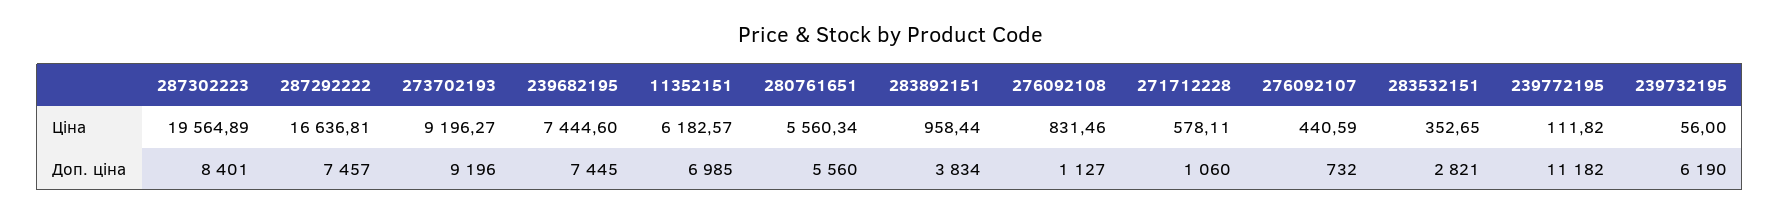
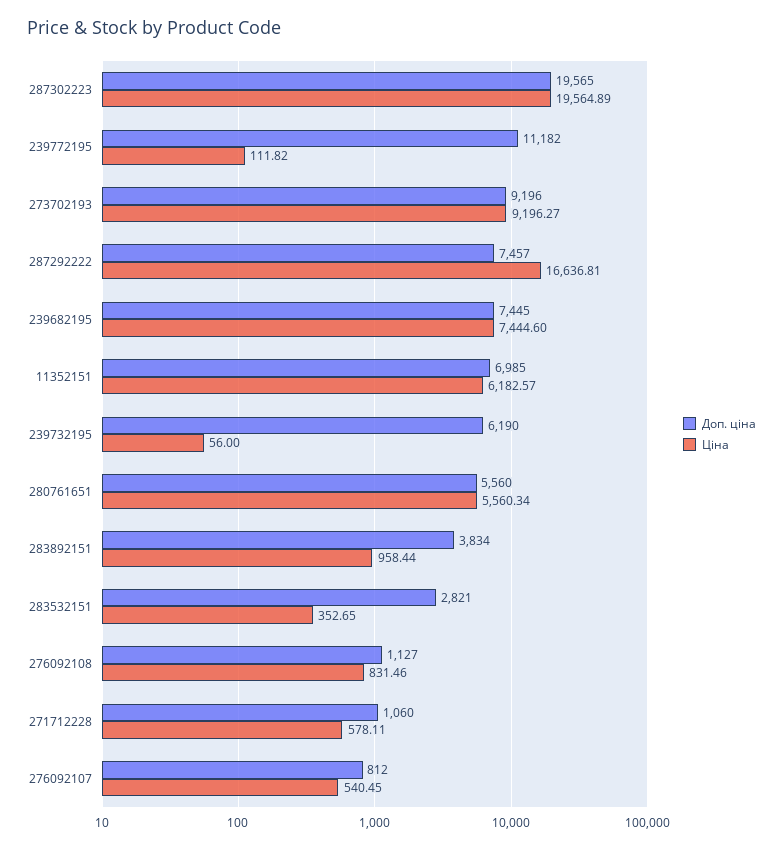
Ціна, 276092107: 440.59 -> 540.45
Доп. ціна, 287302223: 8401 -> 19565
Доп. ціна, 276092107: 732 -> 812

